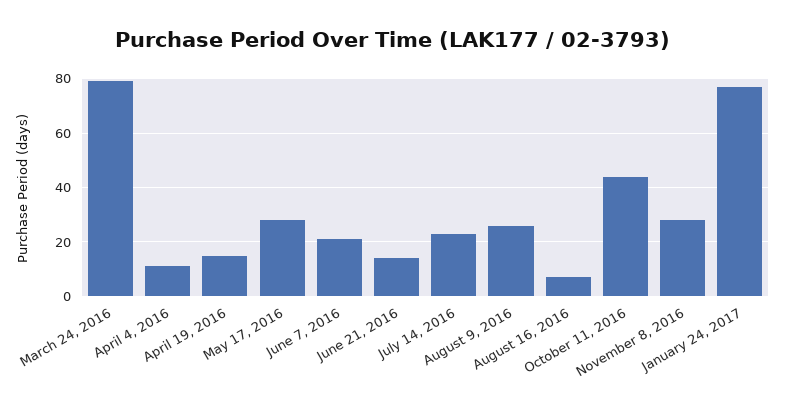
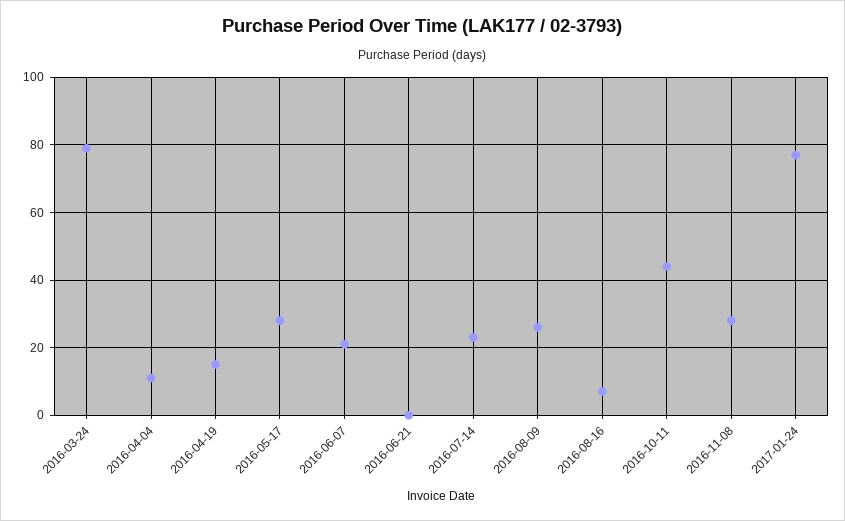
June 21, 2016: 15 -> 0

